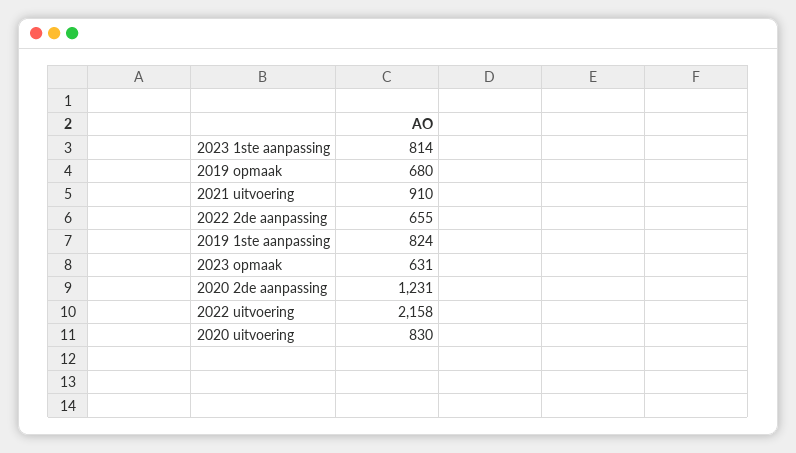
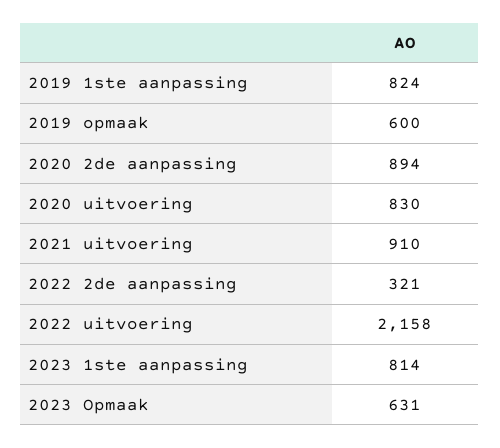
2019 opmaak: 680 -> 600
2022 2de aanpassing: 655 -> 321
2020 2de aanpassing: 1231 -> 894

